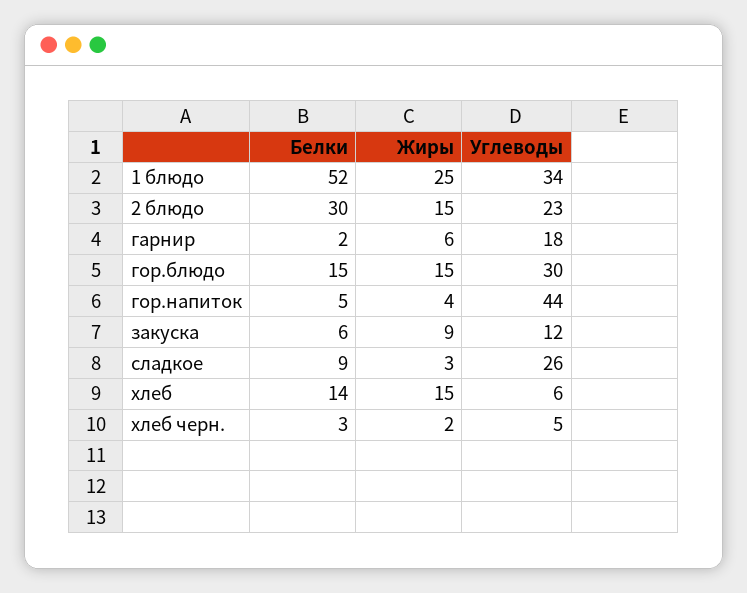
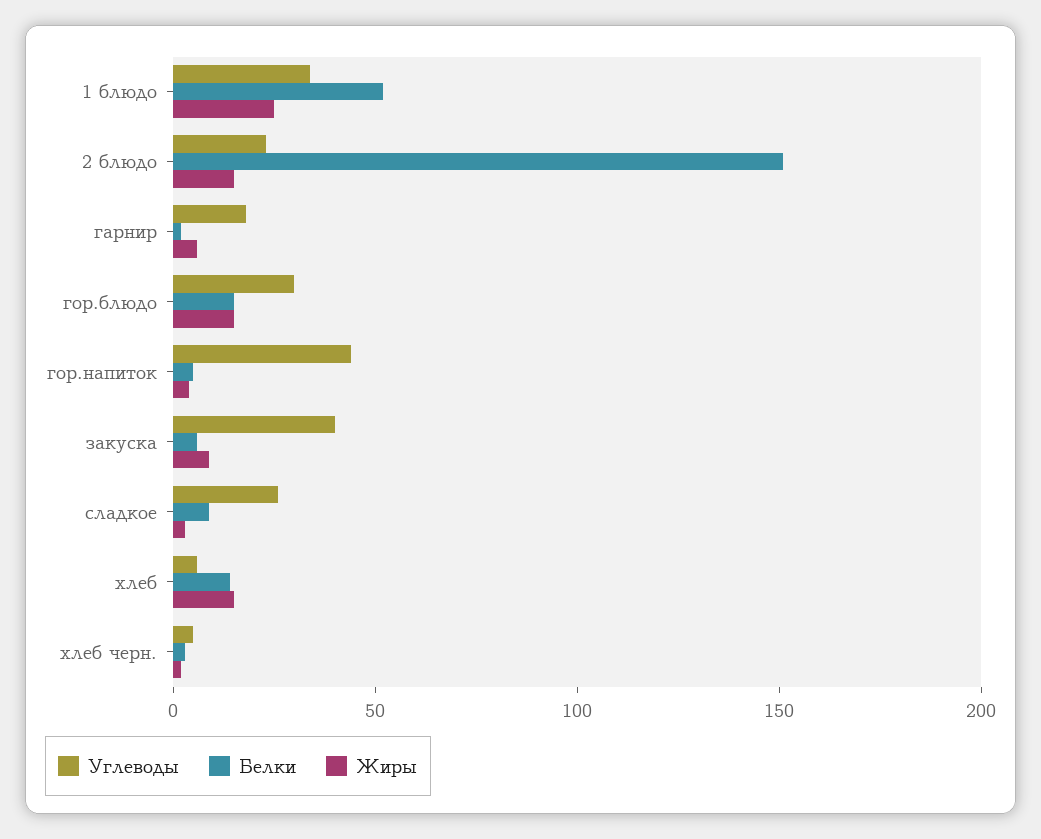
Белки, 2 блюдо: 30 -> 150
Углеводы, закуска: 12 -> 40

